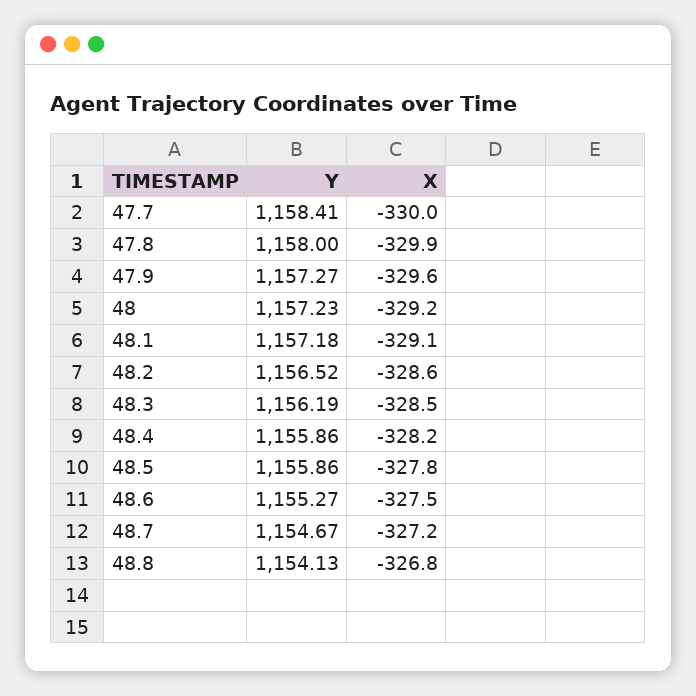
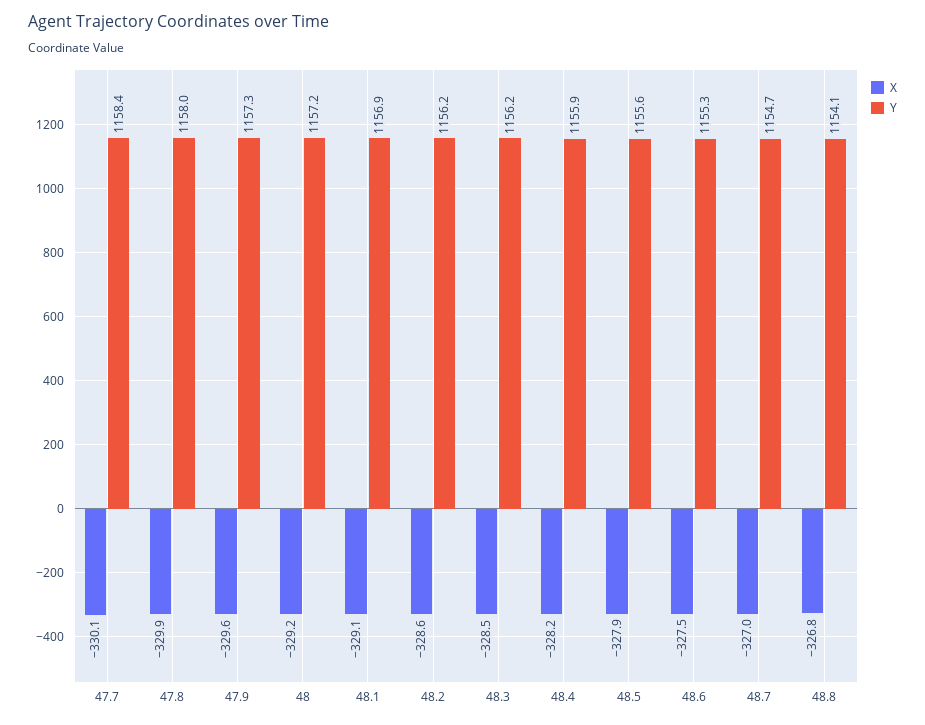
X, 47.7: -330 -> -330.1
Y, 48.1: 1157.18 -> 1156.9
Y, 48.2: 1156.52 -> 1156.2
Y, 48.5: 1155.86 -> 1155.6
X, 48.5: -327.8 -> -327.9
X, 48.7: -327.2 -> -327

